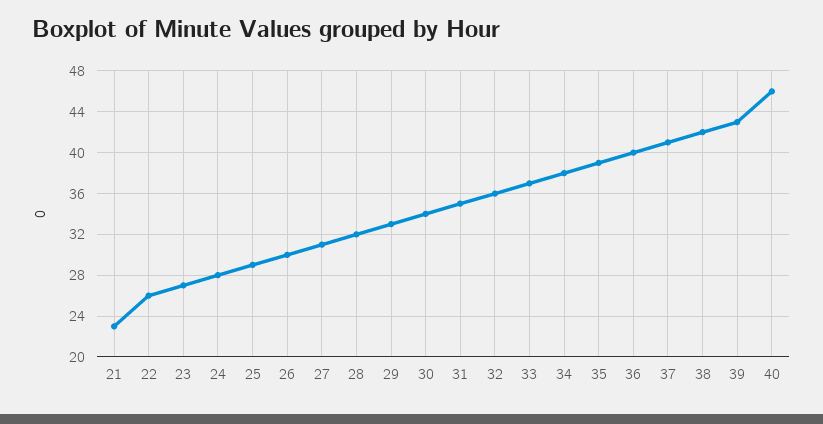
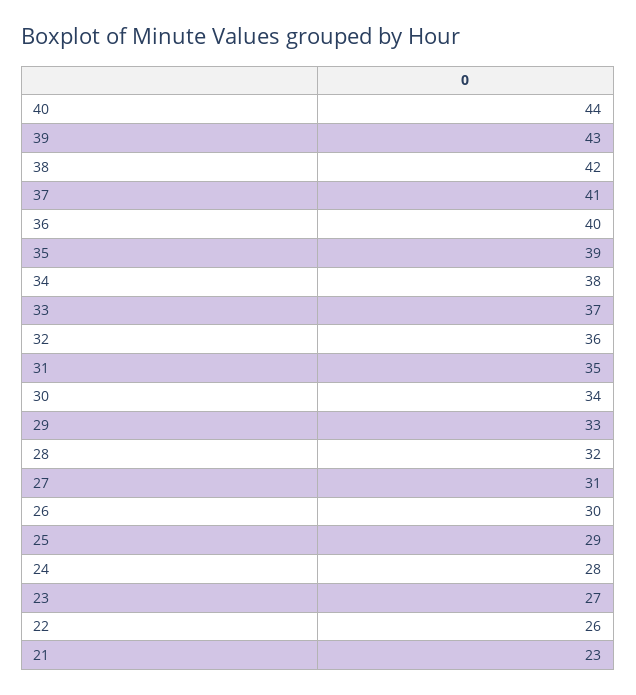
40: 46 -> 44

